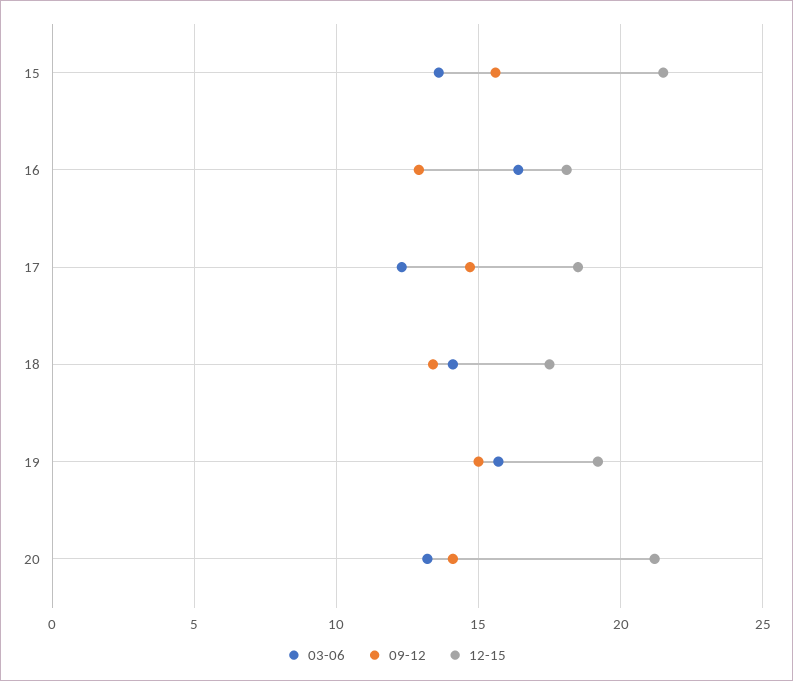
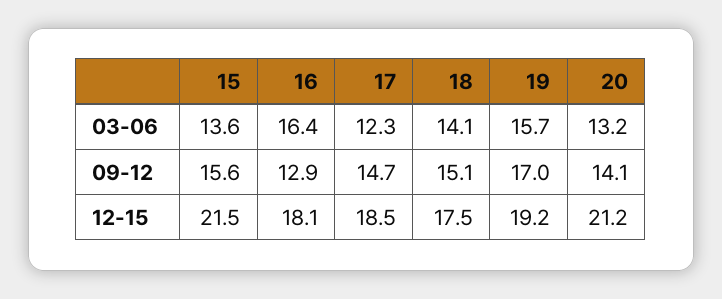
09-12, 18: 13.5 -> 15.1
09-12, 19: 15 -> 17

